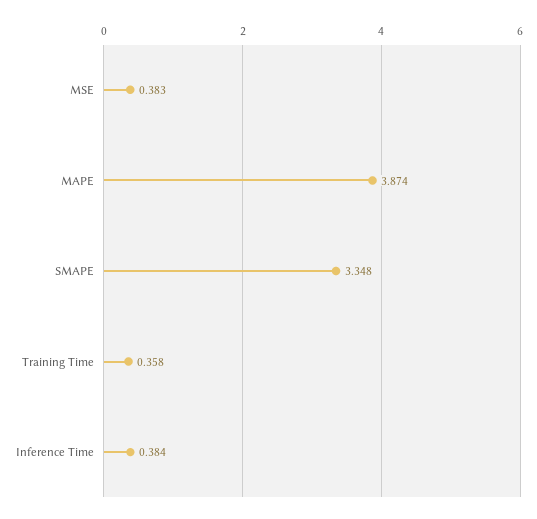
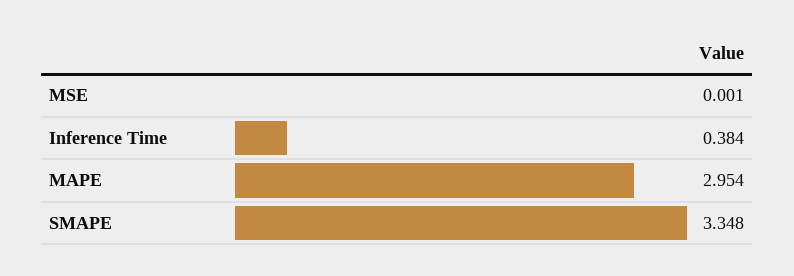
MSE: 0.383 -> 0.001
MAPE: 3.874 -> 2.954
Training Time: 0.358 -> none

